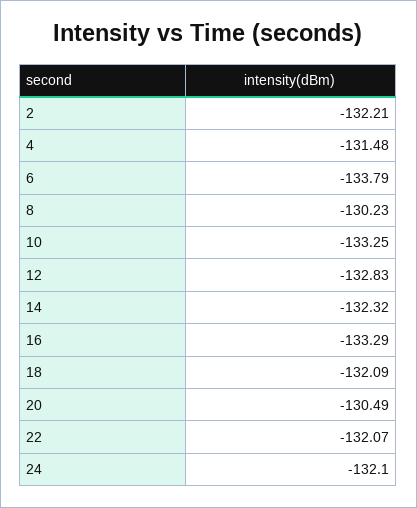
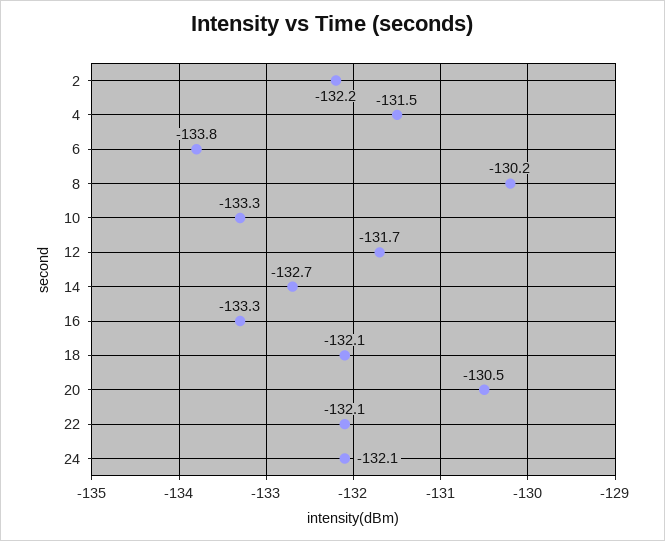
12: -132.83 -> -131.7
14: -132.32 -> -132.7

